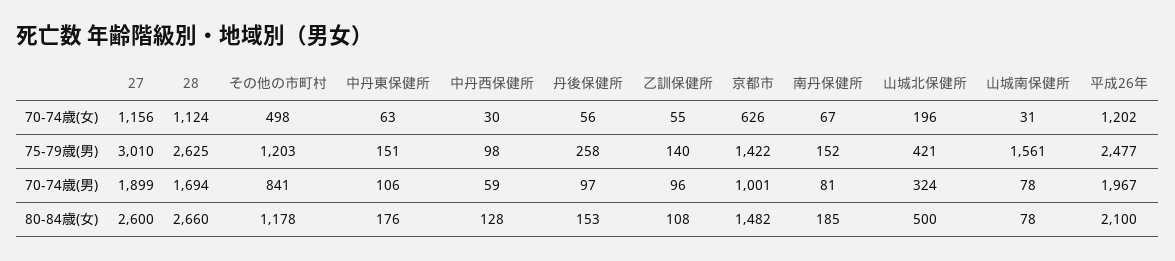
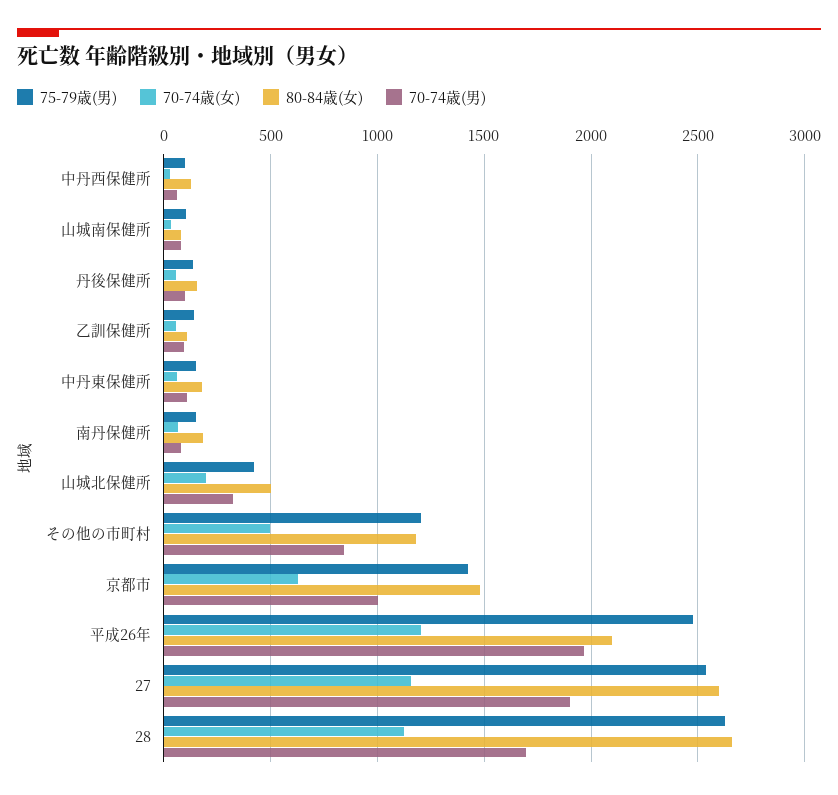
75-79歳(男), 27: 3010 -> 2550
75-79歳(男), 丹後保健所: 258 -> 150
75-79歳(男), 山城南保健所: 1561 -> 100

